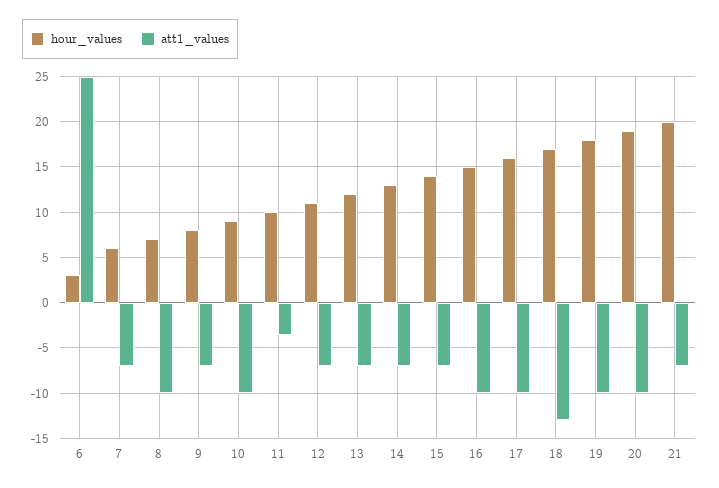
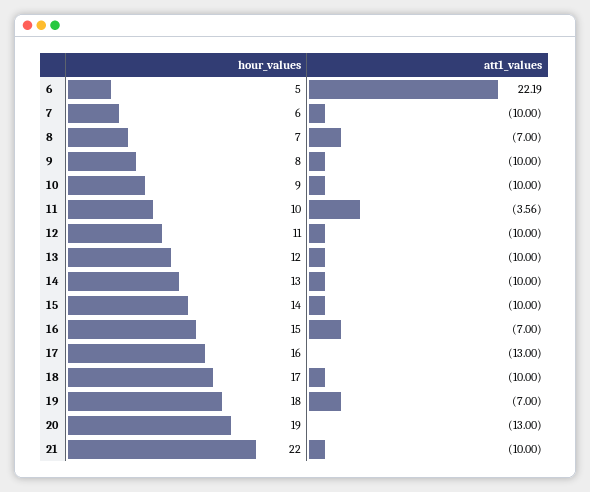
hour_values, 6: 3 -> 5
att1_values, 6: 25 -> 22.19
att1_values, 7: -7 -> -10
att1_values, 8: -10 -> -7
att1_values, 9: -7 -> -10
att1_values, 12: -7 -> -10
att1_values, 13: -7 -> -10
att1_values, 14: -7 -> -10
att1_values, 15: -7 -> -10
att1_values, 16: -10 -> -7
att1_values, 17: -10 -> -13
att1_values, 18: -13 -> -10
att1_values, 19: -10 -> -7
att1_values, 20: -10 -> -13
hour_values, 21: 20 -> 22
att1_values, 21: -7 -> -10

